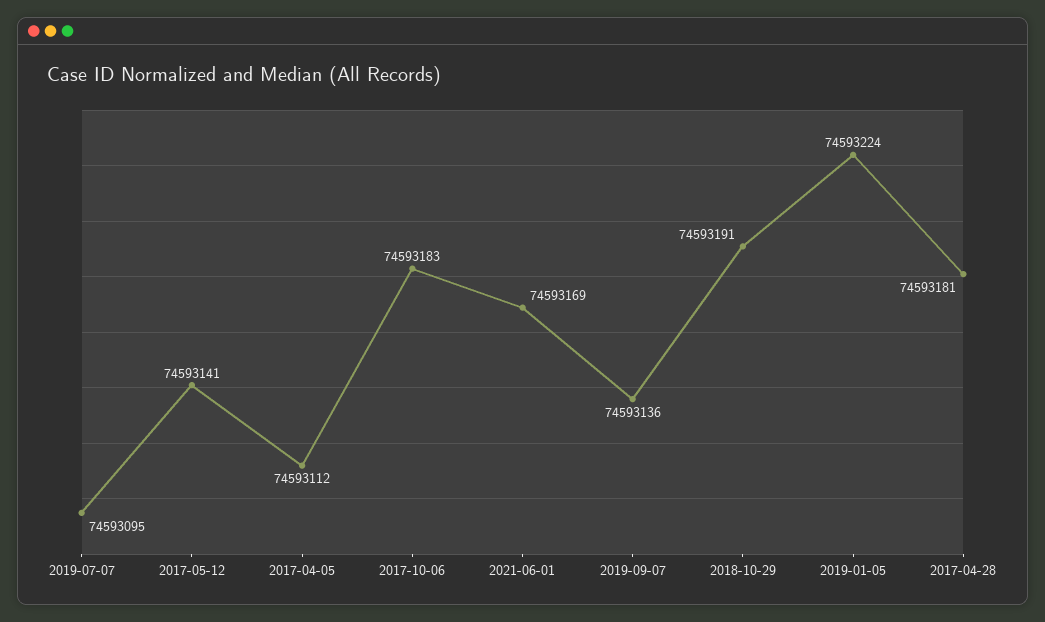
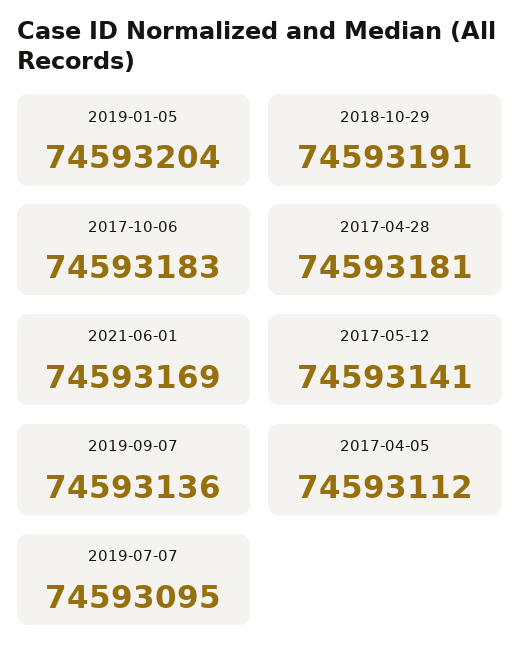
2019-01-05: 74593224 -> 74593204

